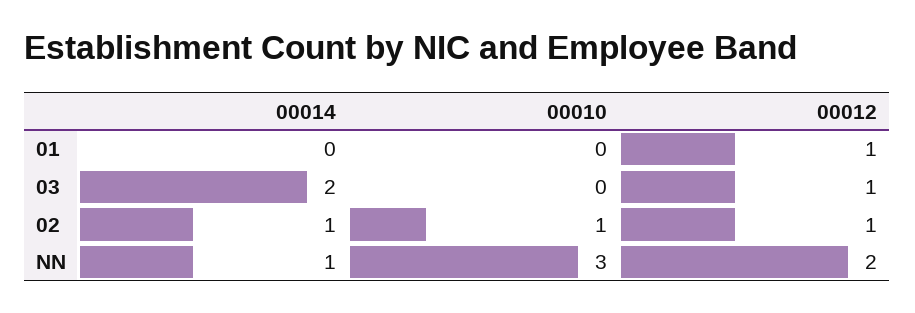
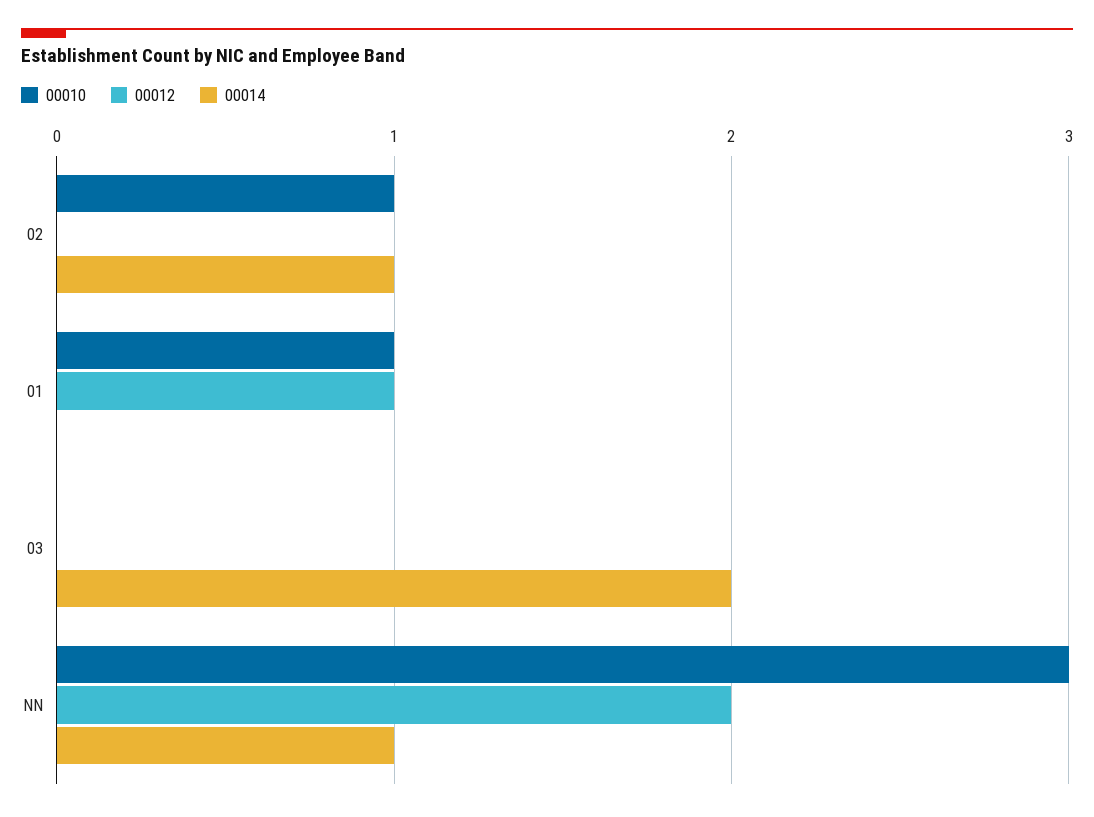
00010, 01: 0 -> 1
00012, 03: 1 -> 0
00012, 02: 1 -> 0

